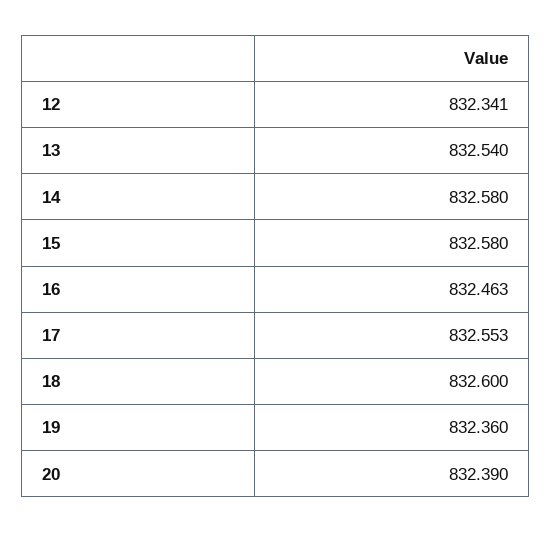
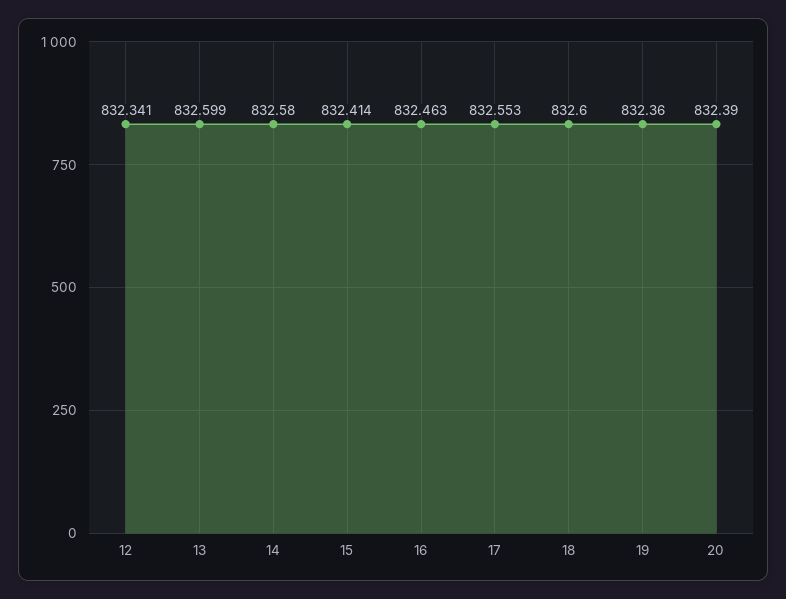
13: 832.54 -> 832.599
15: 832.58 -> 832.414

